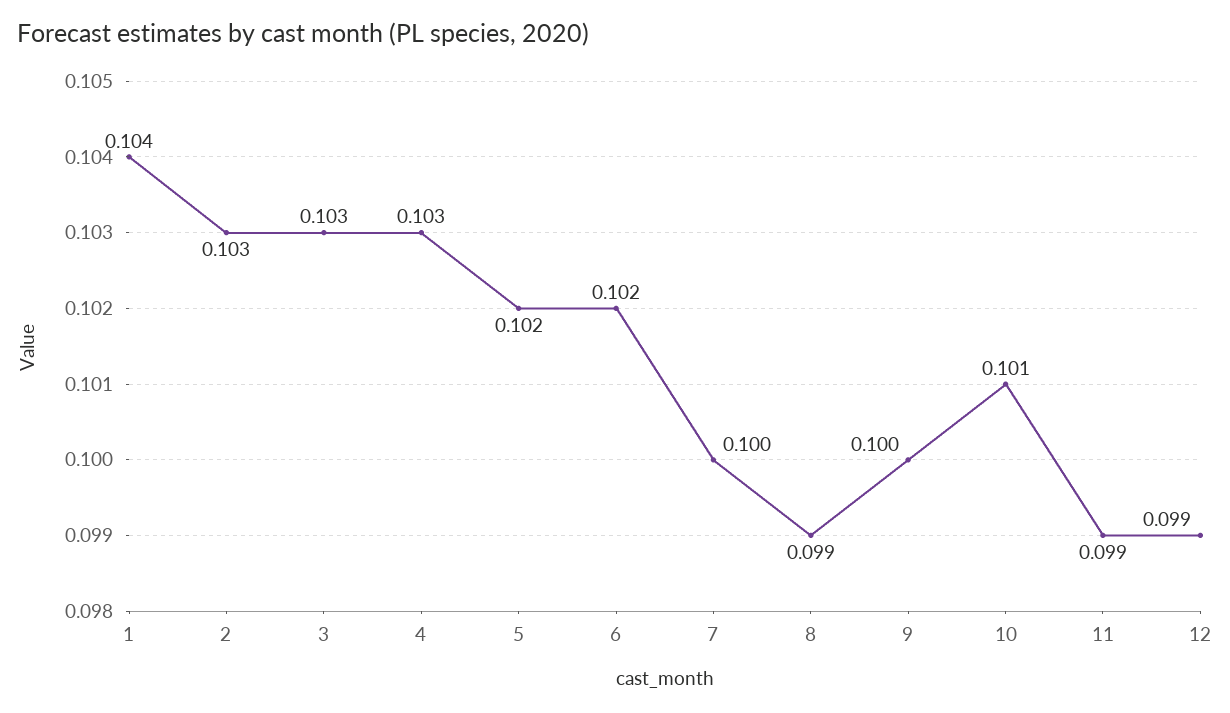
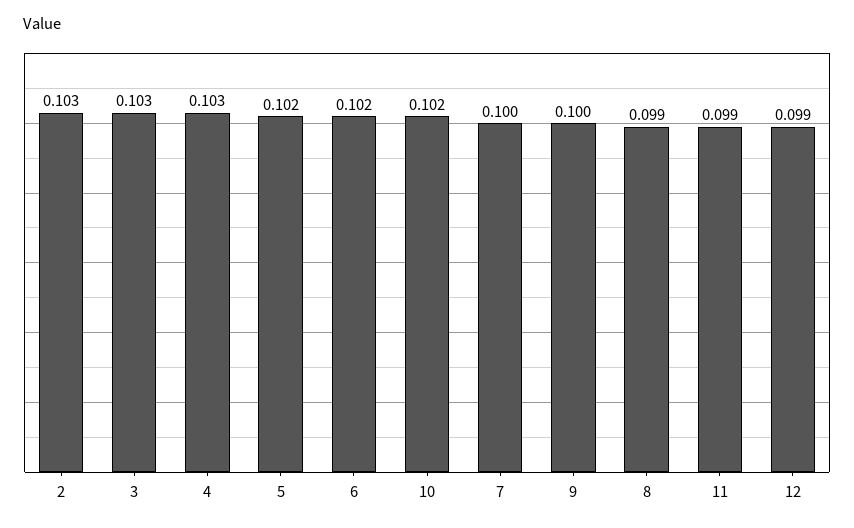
1: 0.104 -> none
10: 0.101 -> 0.102

